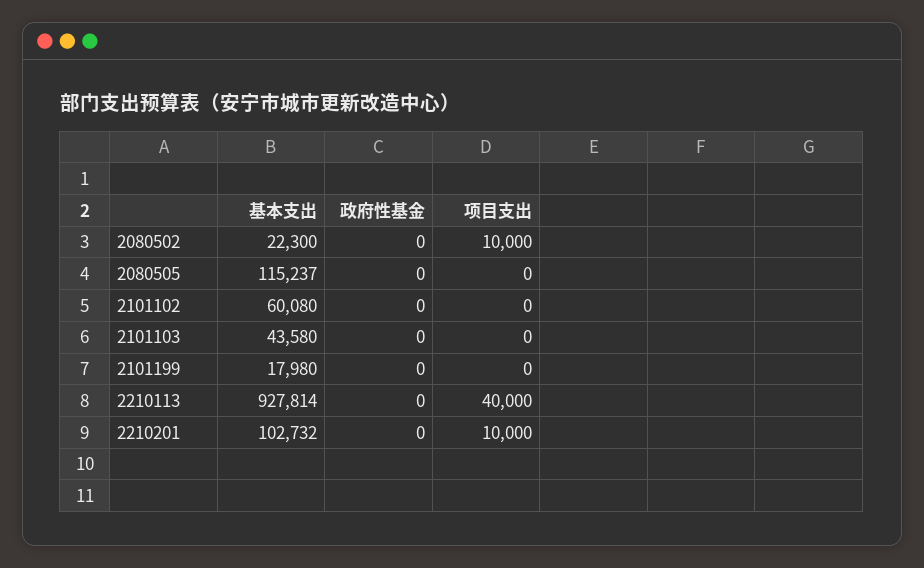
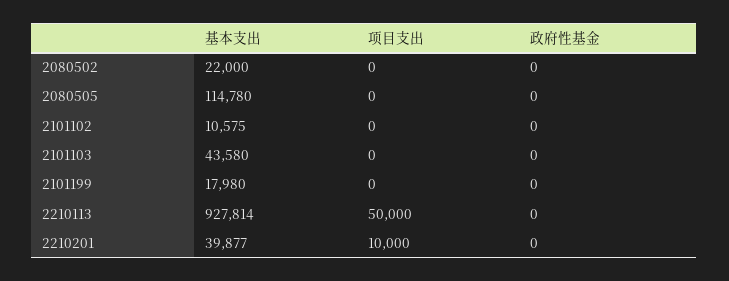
基本支出, 2080502: 22300 -> 22000
项目支出, 2080502: 10000 -> 0
基本支出, 2080505: 115237 -> 114780
基本支出, 2101102: 60080 -> 10575
项目支出, 2210113: 40000 -> 50000
基本支出, 2210201: 102732 -> 39877

